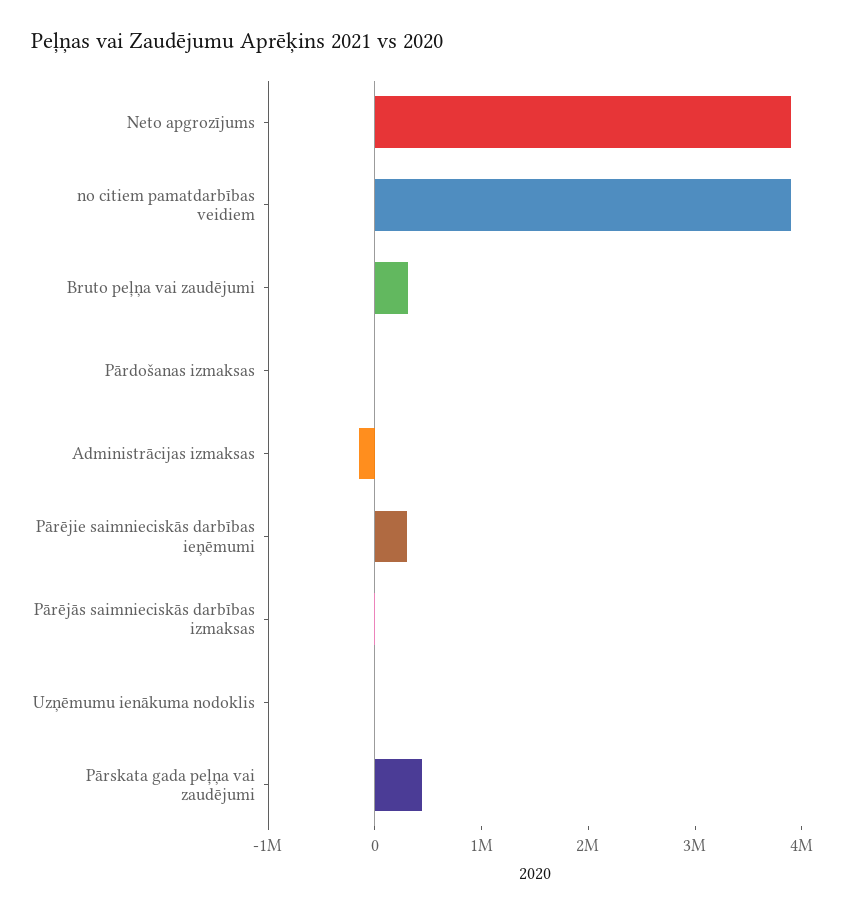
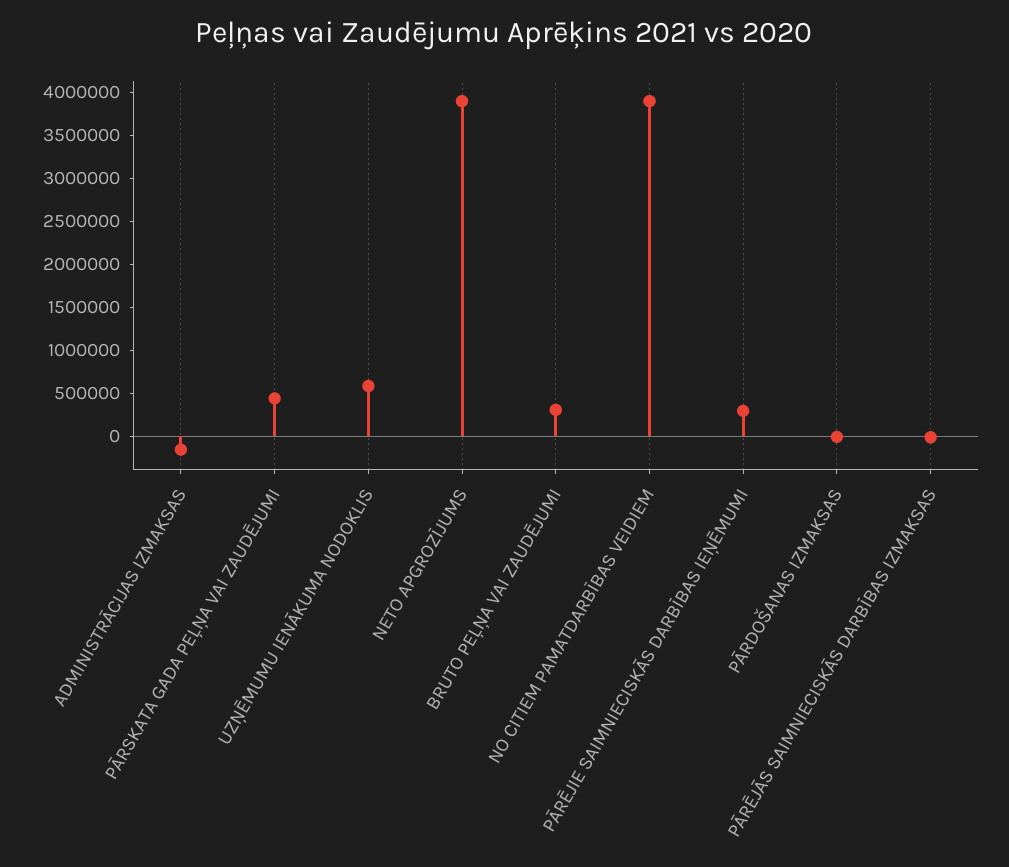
Uzņēmumu ienākuma nodoklis: 0 -> 600000

